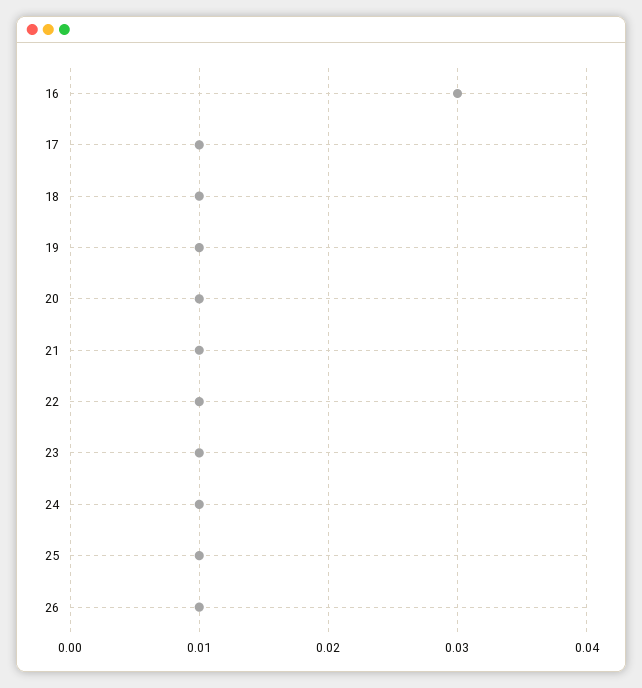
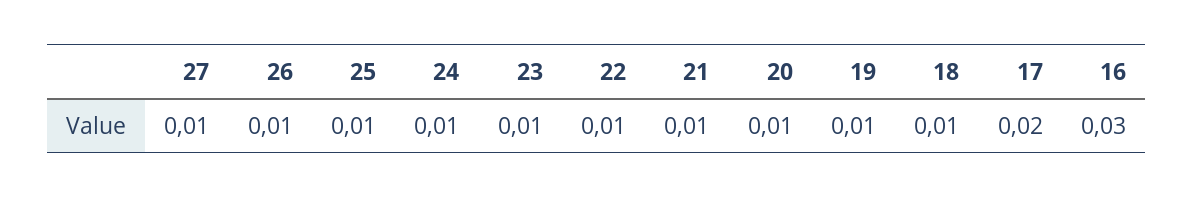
17: 0.01 -> 0.02
27: none -> 0.01

